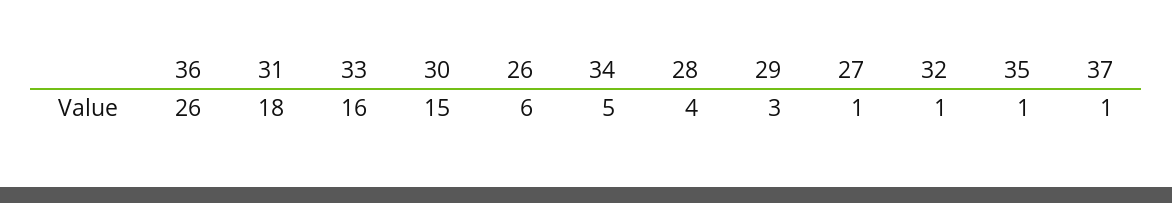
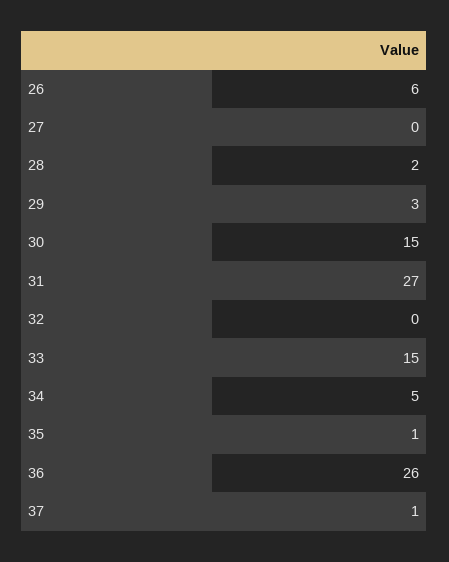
31: 18 -> 27
33: 16 -> 15
28: 4 -> 2
27: 1 -> 0
32: 1 -> 0

